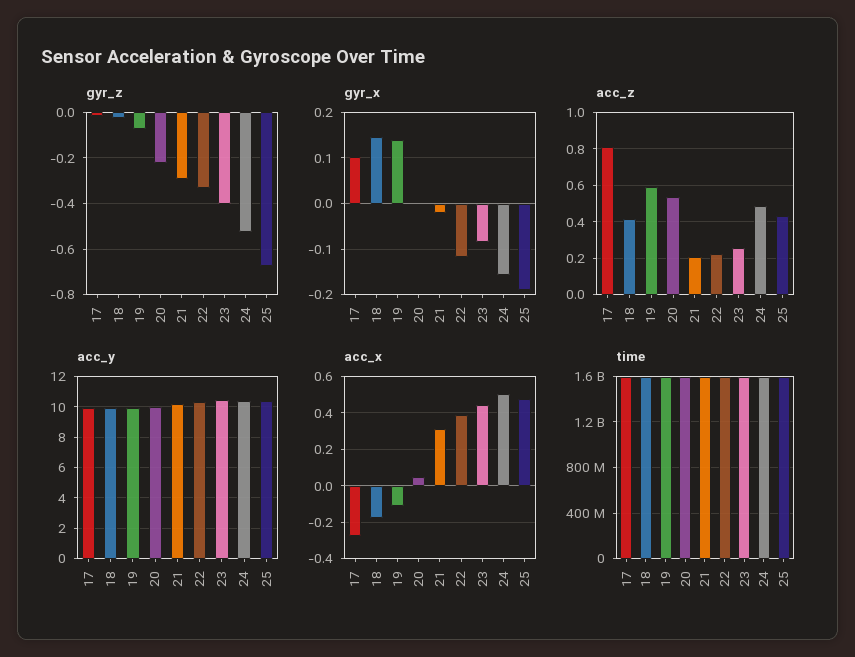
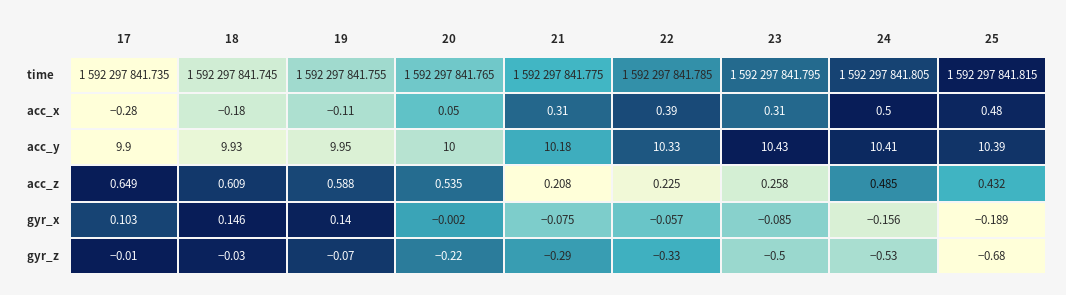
gyr_z, 23: -0.4 -> -0.5
gyr_x, 21: -0.02 -> -0.075
gyr_x, 22: -0.12 -> -0.057
acc_z, 17: 0.8 -> 0.649
acc_z, 18: 0.4 -> 0.609
acc_x, 23: 0.45 -> 0.31

